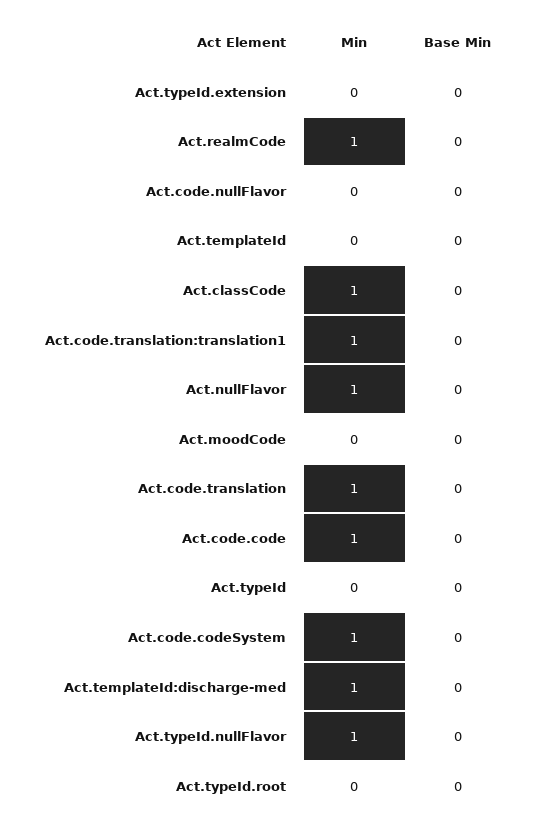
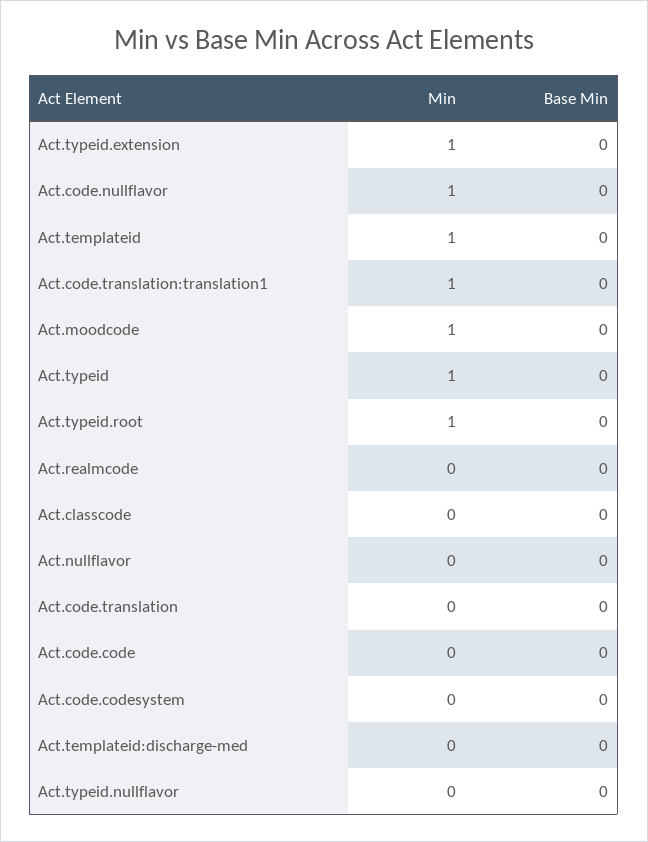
Min, Act.typeId.extension: 0 -> 1
Min, Act.realmCode: 1 -> 0
Min, Act.code.nullFlavor: 0 -> 1
Min, Act.templateId: 0 -> 1
Min, Act.classCode: 1 -> 0
Min, Act.nullFlavor: 1 -> 0
Min, Act.moodCode: 0 -> 1
Min, Act.code.translation: 1 -> 0
Min, Act.code.code: 1 -> 0
Min, Act.typeId: 0 -> 1
Min, Act.code.codeSystem: 1 -> 0
Min, Act.templateId:discharge-med: 1 -> 0
Min, Act.typeId.nullFlavor: 1 -> 0
Min, Act.typeId.root: 0 -> 1

